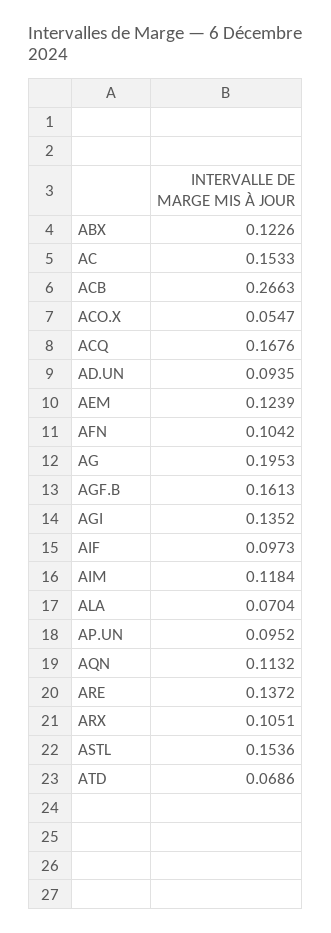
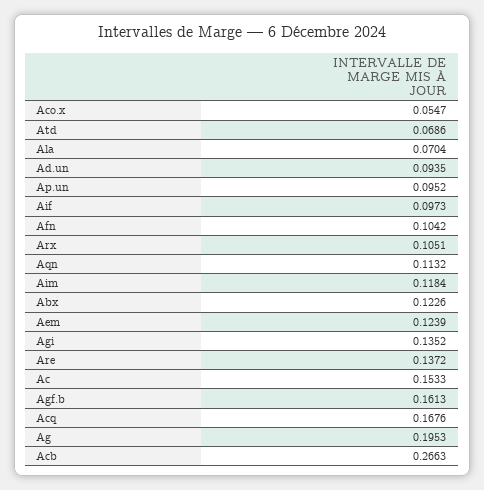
ASTL: 0.1536 -> none

